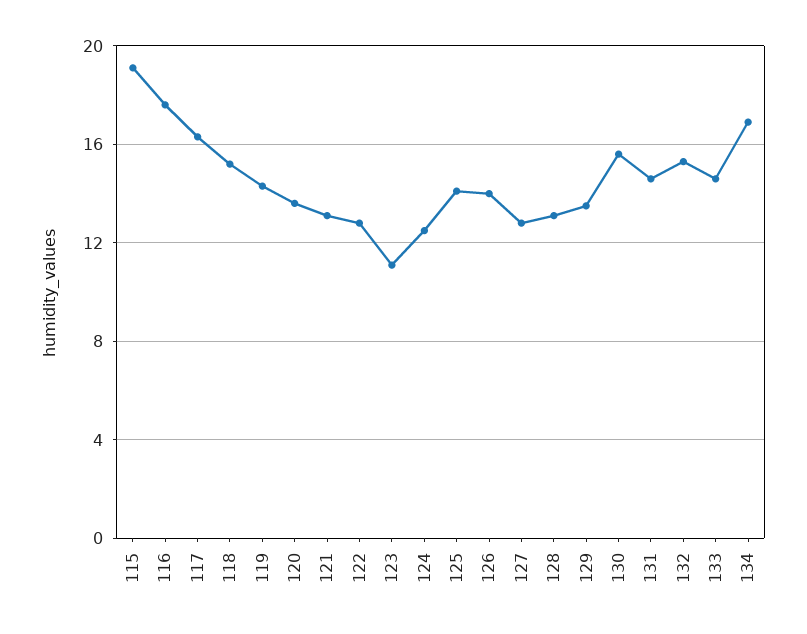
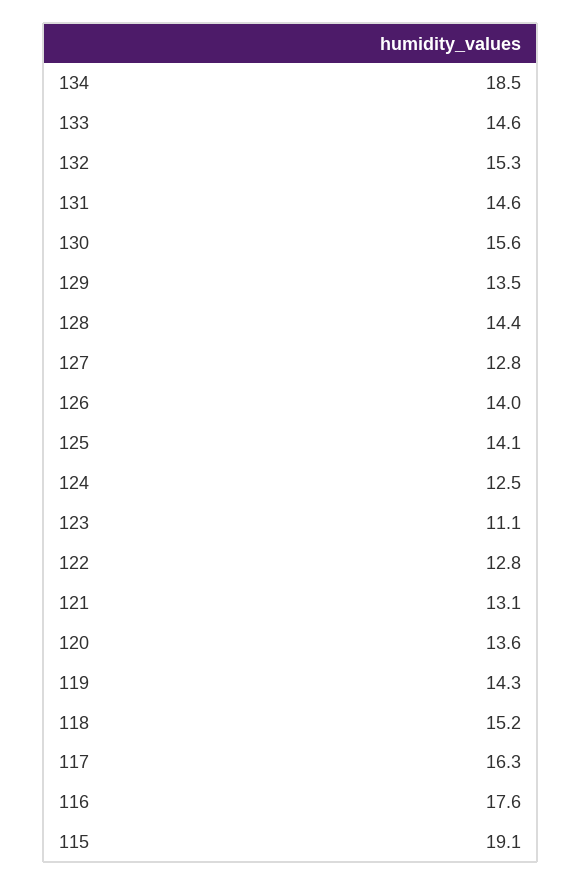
128: 13 -> 14.4
134: 17 -> 18.5

